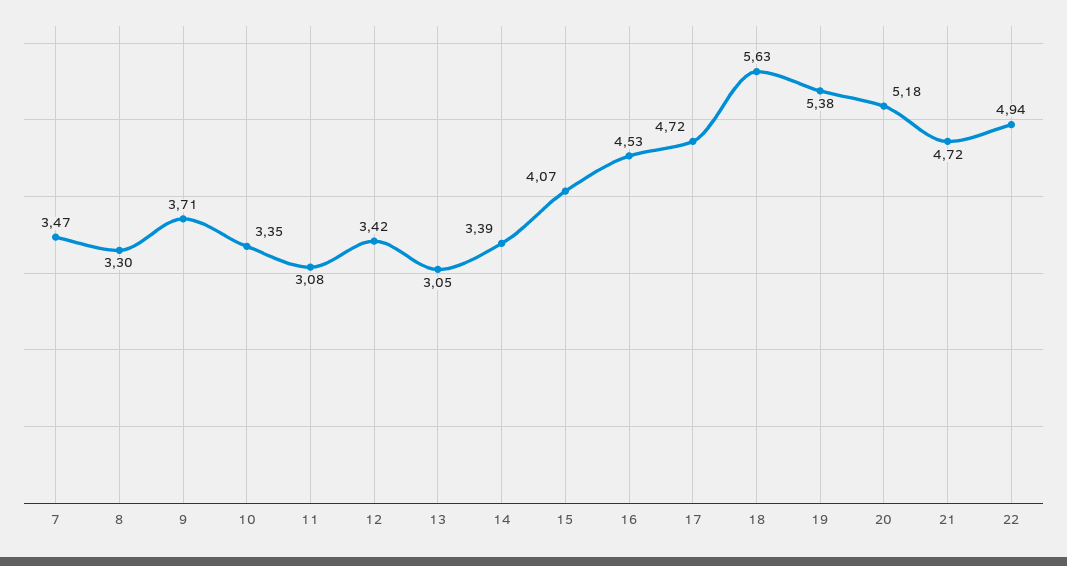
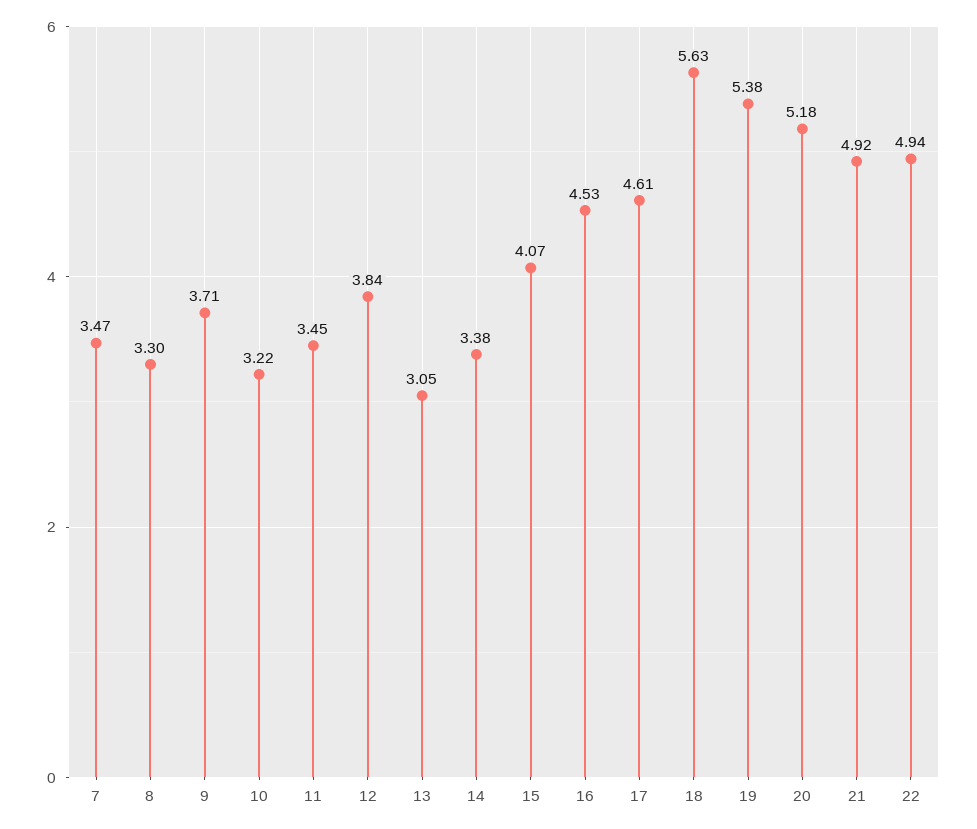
10: 3.35 -> 3.22
11: 3.08 -> 3.45
12: 3.42 -> 3.84
14: 3.39 -> 3.38
17: 4.72 -> 4.61
21: 4.72 -> 4.92

